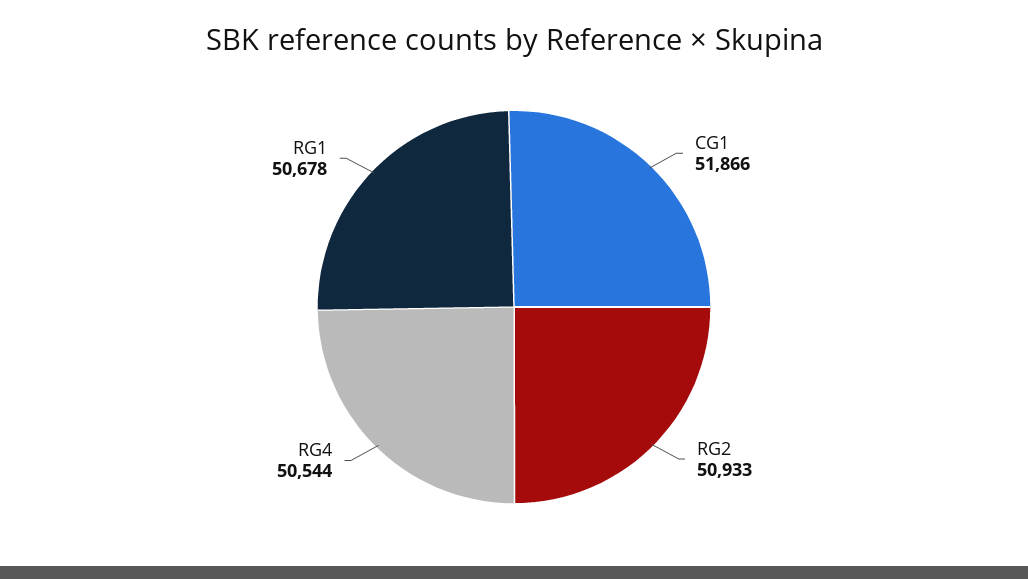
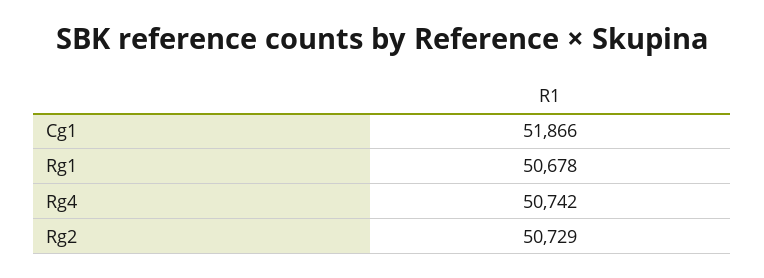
RG2: 50933 -> 50729
RG4: 50544 -> 50742

